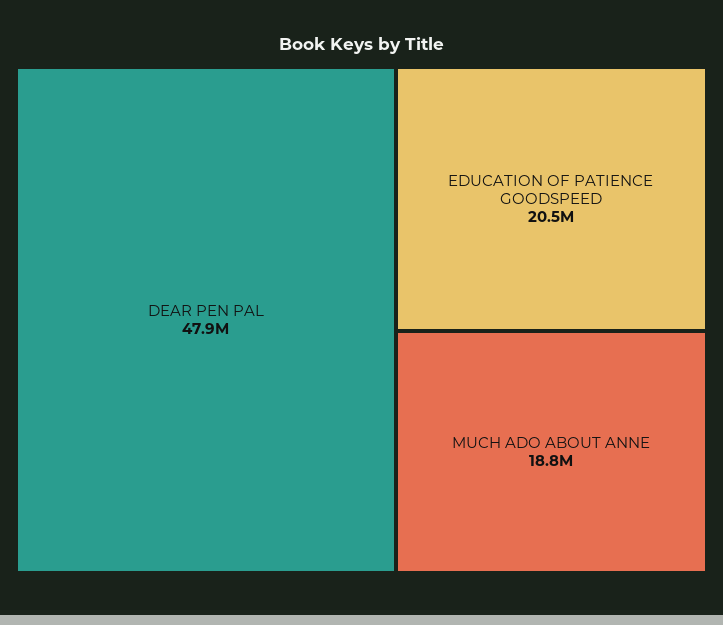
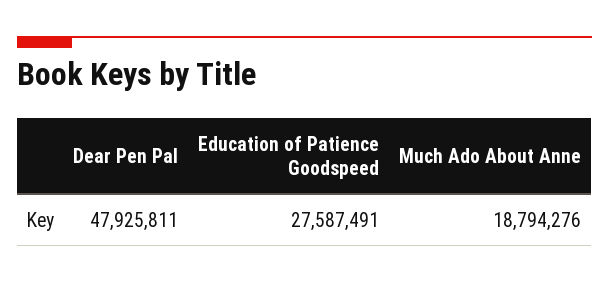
EDUCATION OF PATIENCE GOODSPEED: 20500000 -> 27587491

